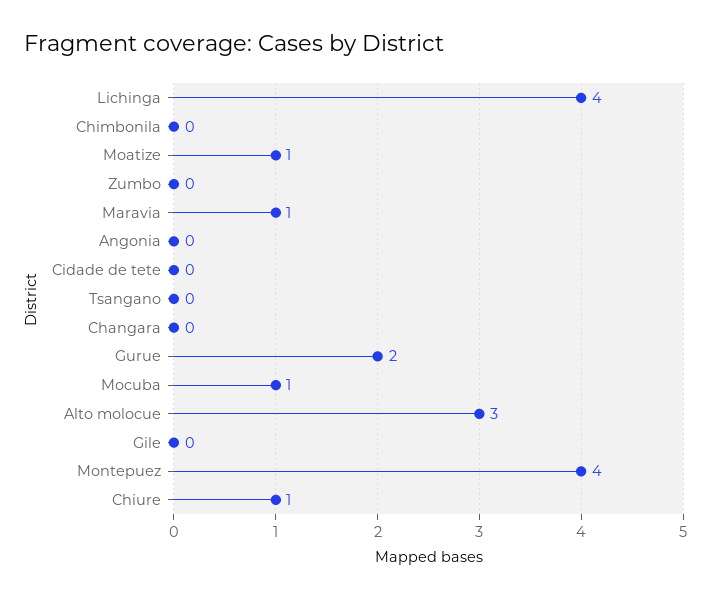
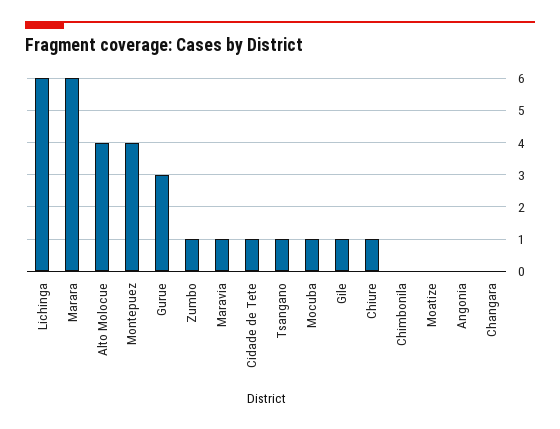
Lichinga: 4 -> 6
Moatize: 1 -> 0
Zumbo: 0 -> 1
Cidade de tete: 0 -> 1
Tsangano: 0 -> 1
Gurue: 2 -> 3
Alto molocue: 3 -> 4
Gile: 0 -> 1
Marara: none -> 6

